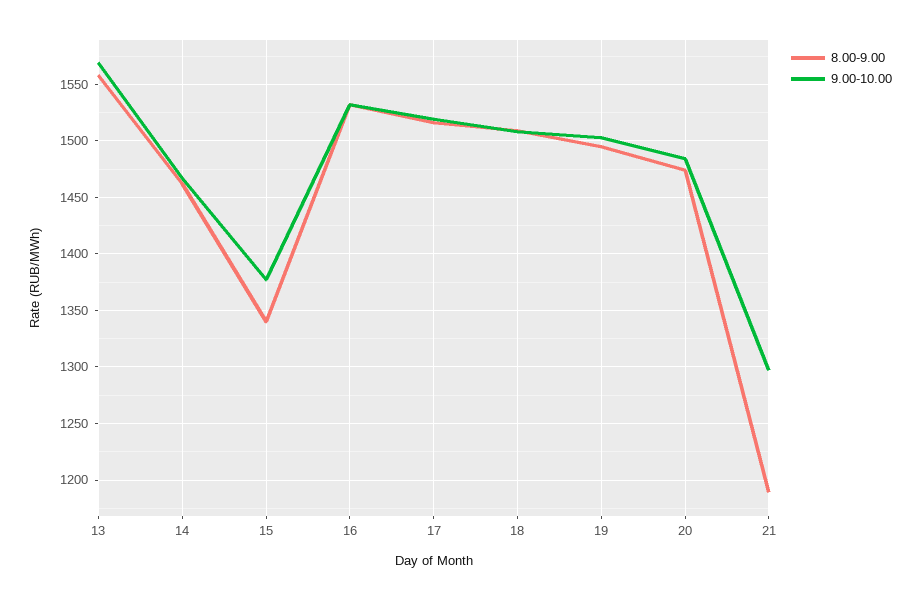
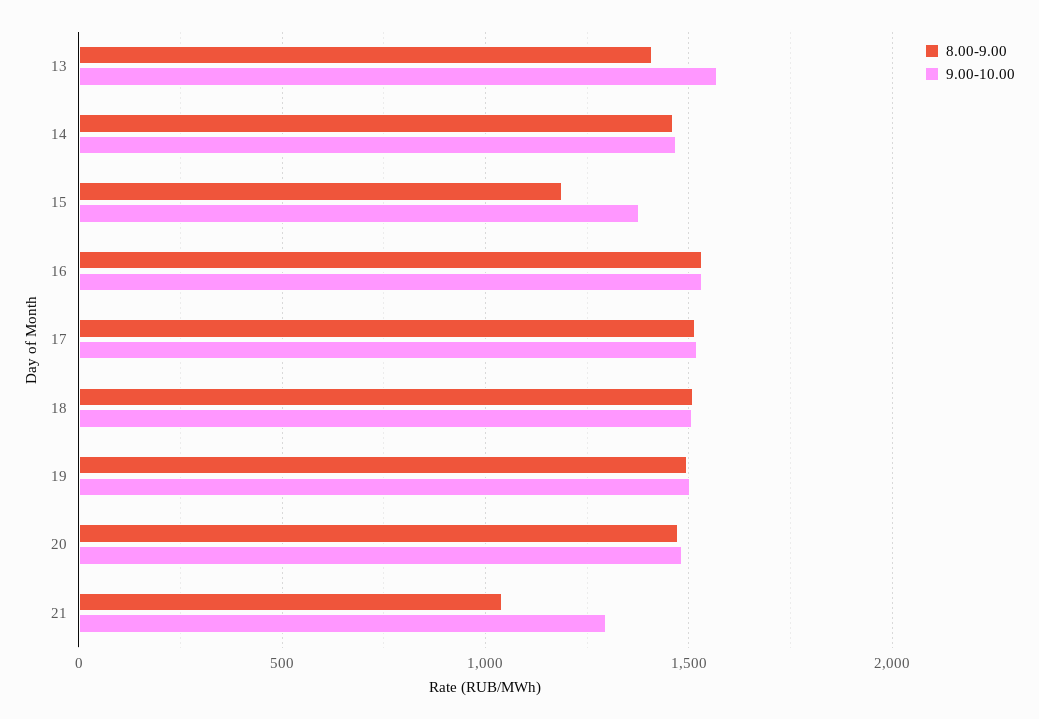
8.00-9.00, 13: 1560 -> 1400
8.00-9.00, 15: 1340 -> 1200
8.00-9.00, 21: 1190 -> 1050

